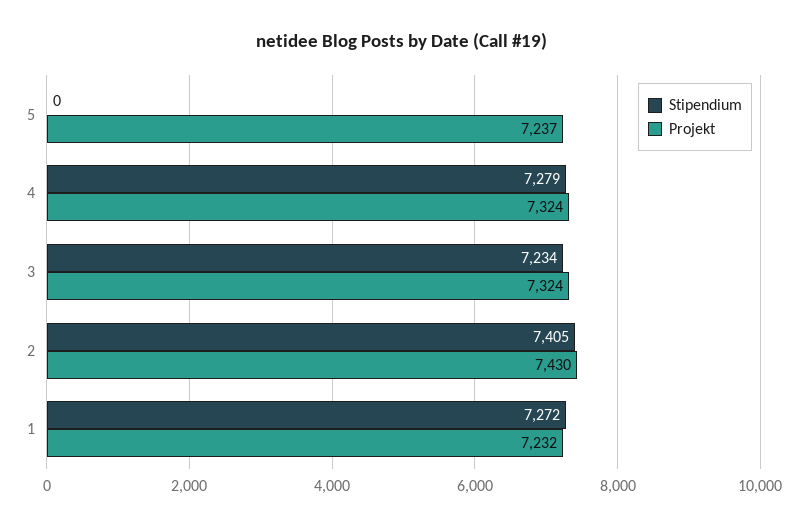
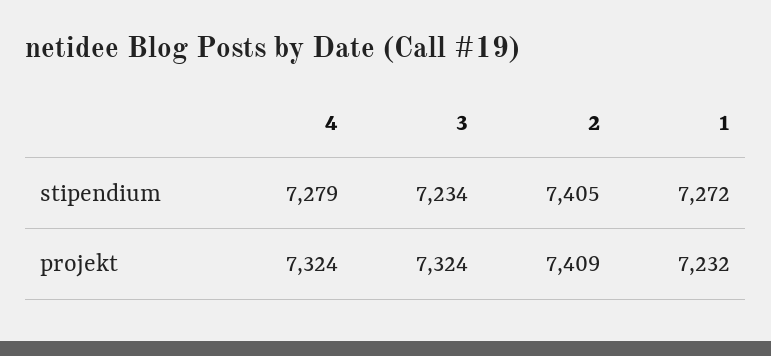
Stipendium, 5: 0 -> none
Projekt, 5: 7237 -> none
Projekt, 2: 7430 -> 7409

